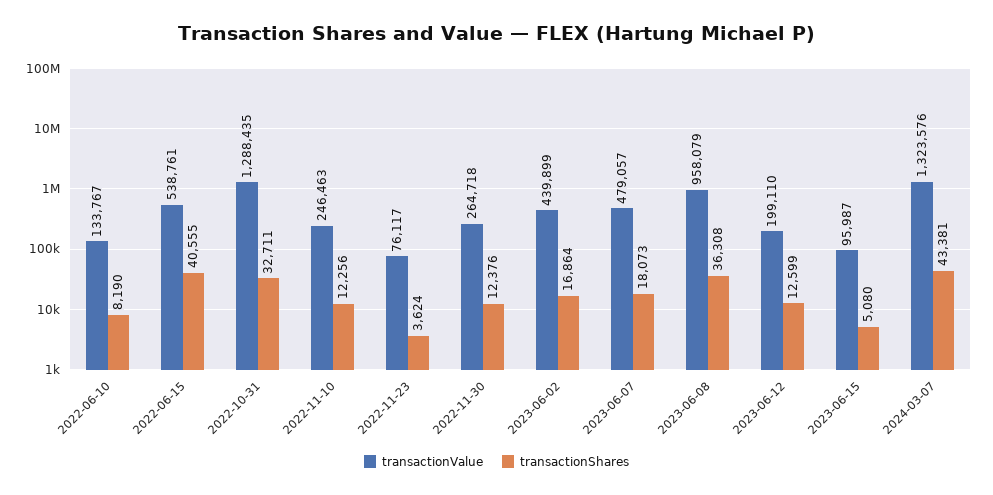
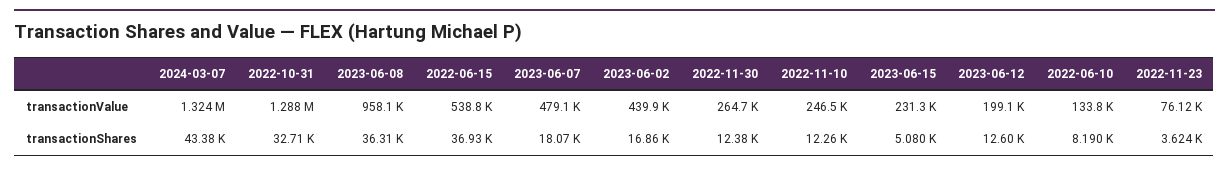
transactionShares, 2022-06-15: 40555 -> 36930
transactionValue, 2023-06-15: 95987 -> 231300

